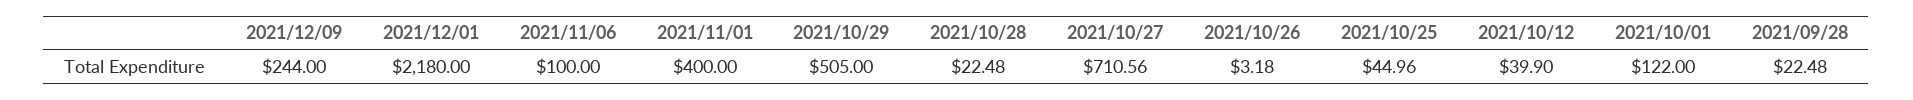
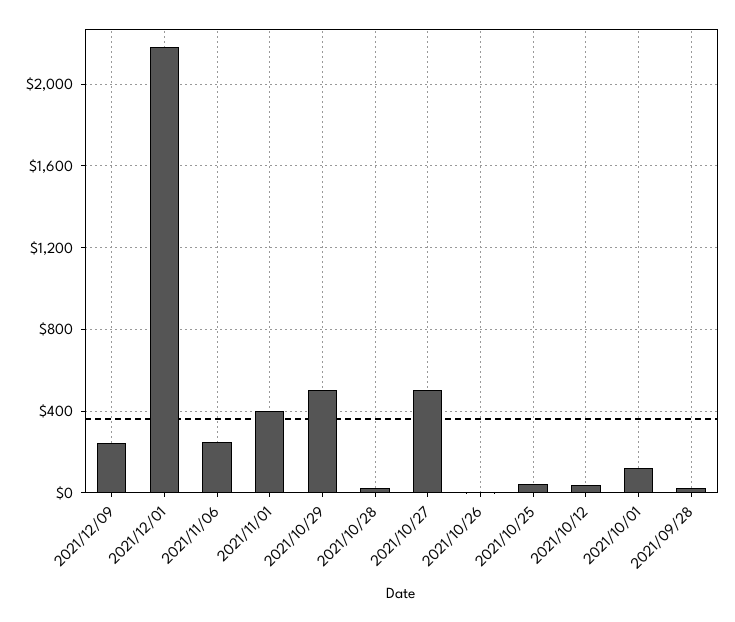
2021/11/06: 100 -> 250
2021/10/27: 710.56 -> 500

